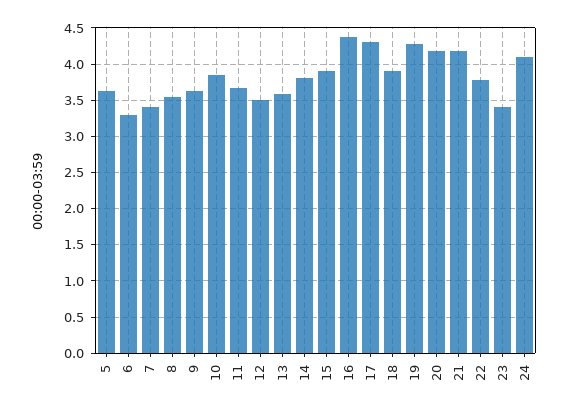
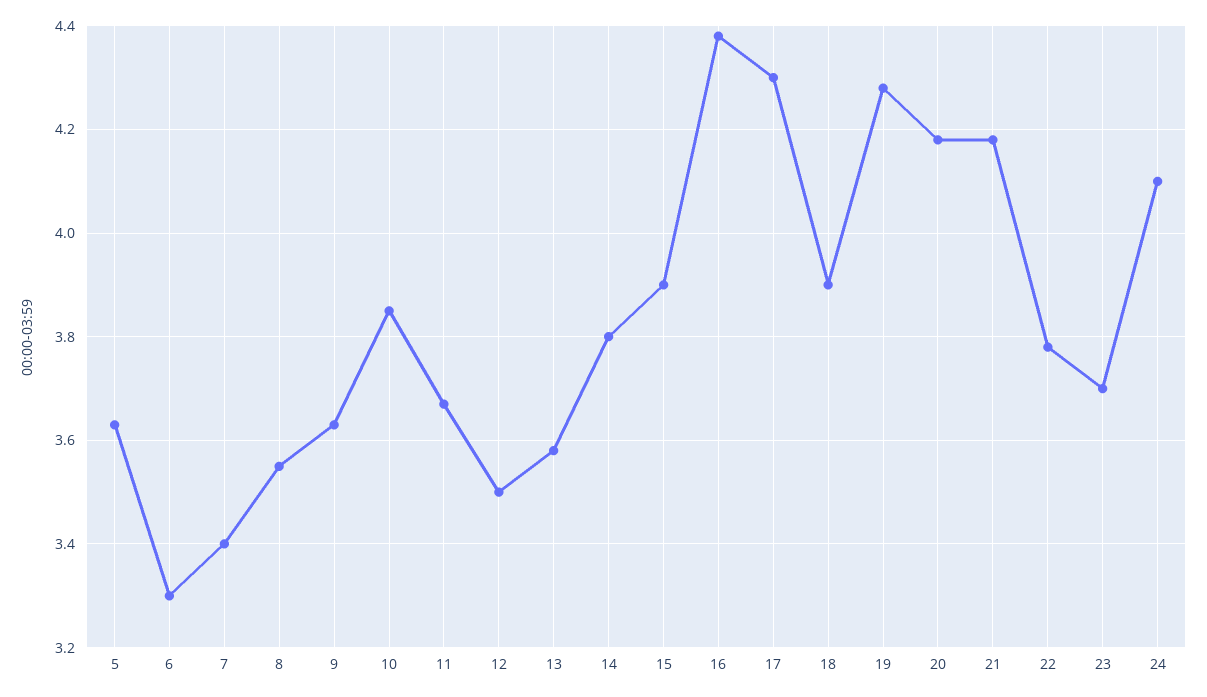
23: 3.4 -> 3.7

